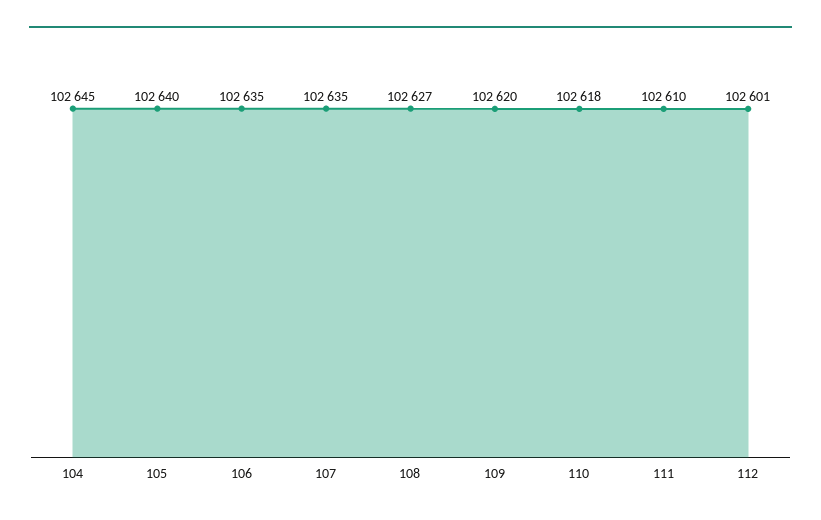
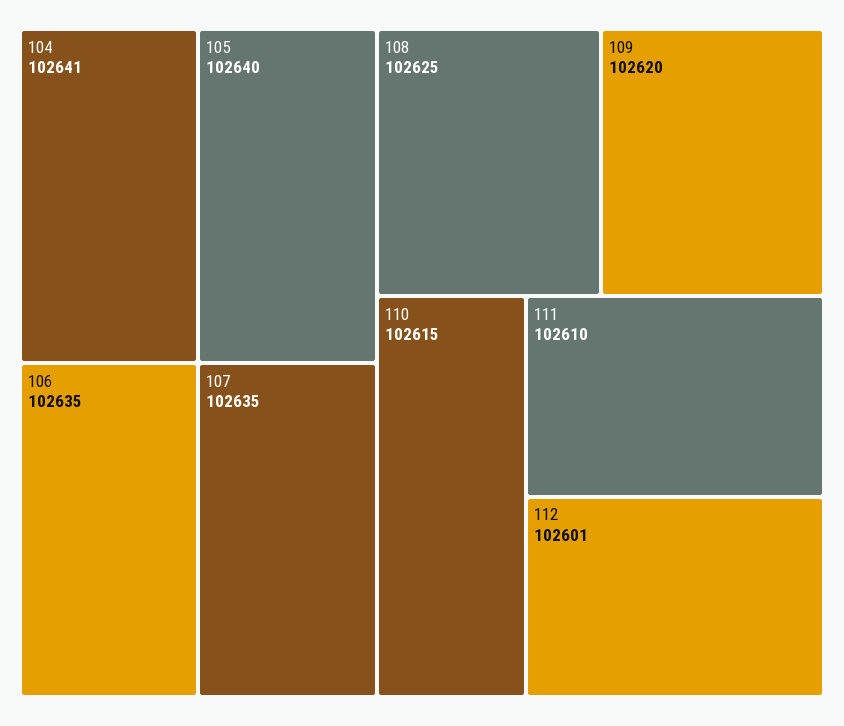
104: 102645 -> 102641
108: 102627 -> 102625
110: 102618 -> 102615

